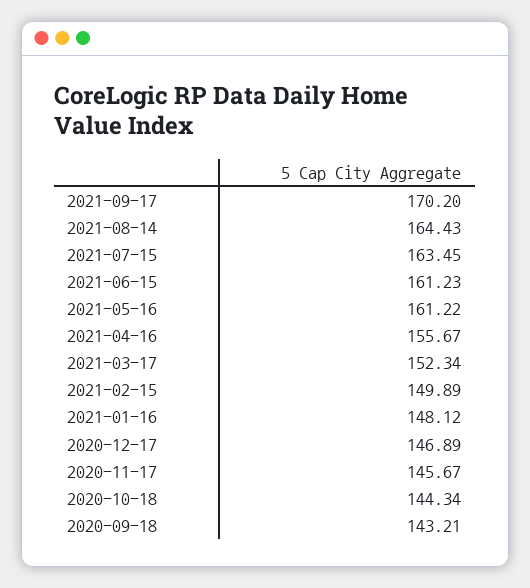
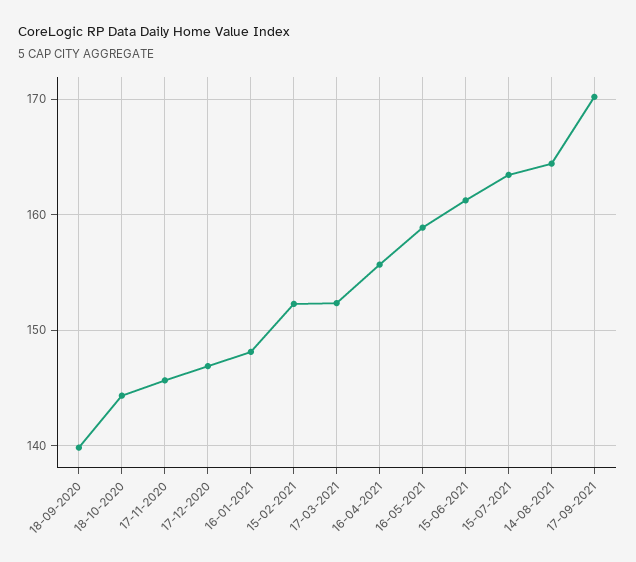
2021-05-16: 161.22 -> 159
2021-02-15: 149.89 -> 152
2020-09-18: 143.21 -> 140

